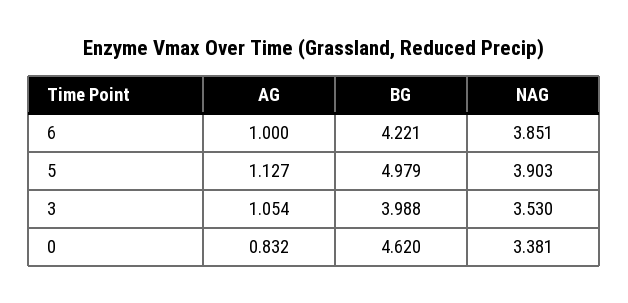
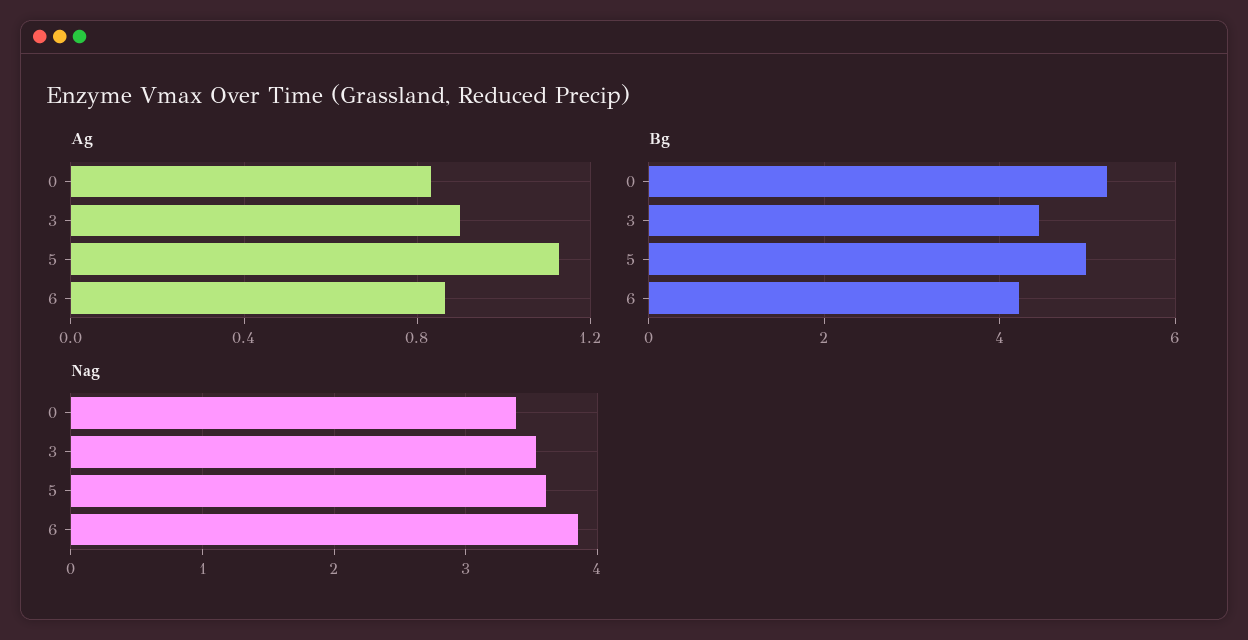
AG, 6: 1 -> 0.85
NAG, 5: 3.903 -> 3.6
AG, 3: 1.054 -> 0.9
BG, 3: 3.988 -> 4.4
BG, 0: 4.62 -> 5.2

